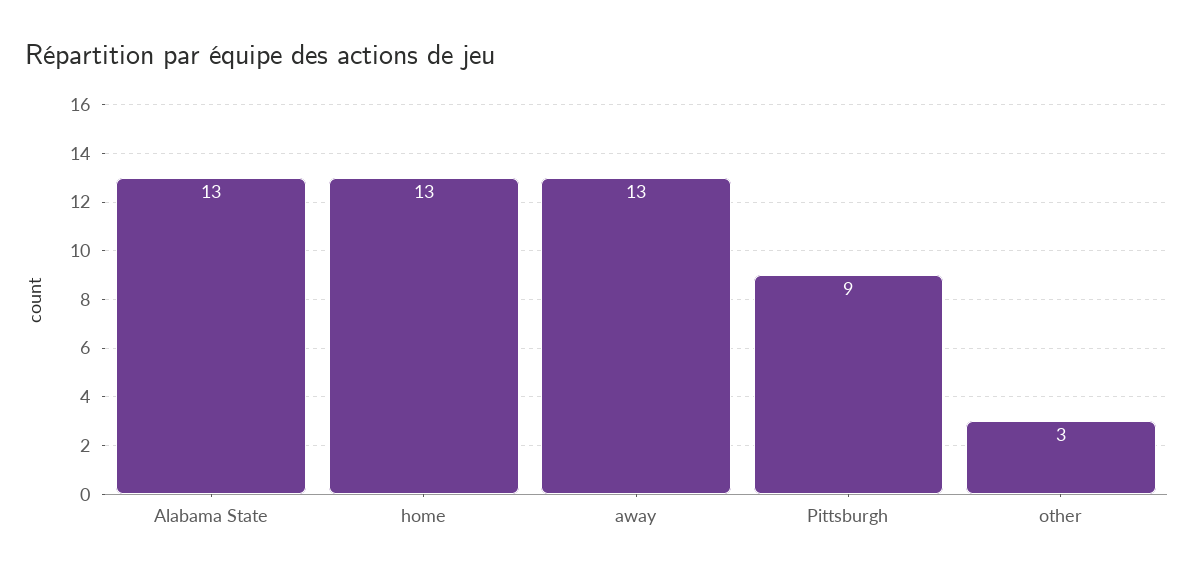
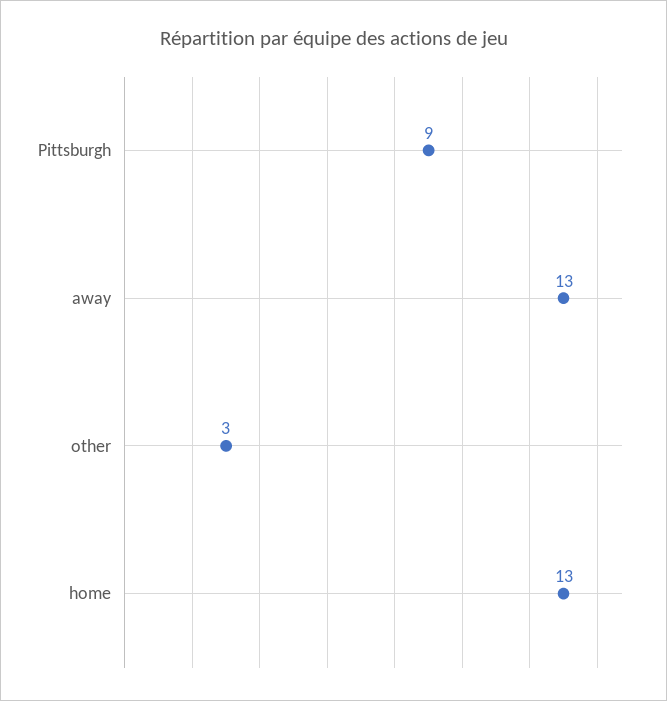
Alabama State: 13 -> none

